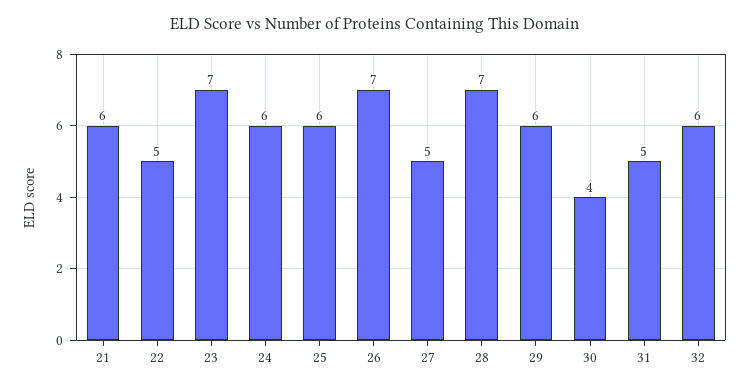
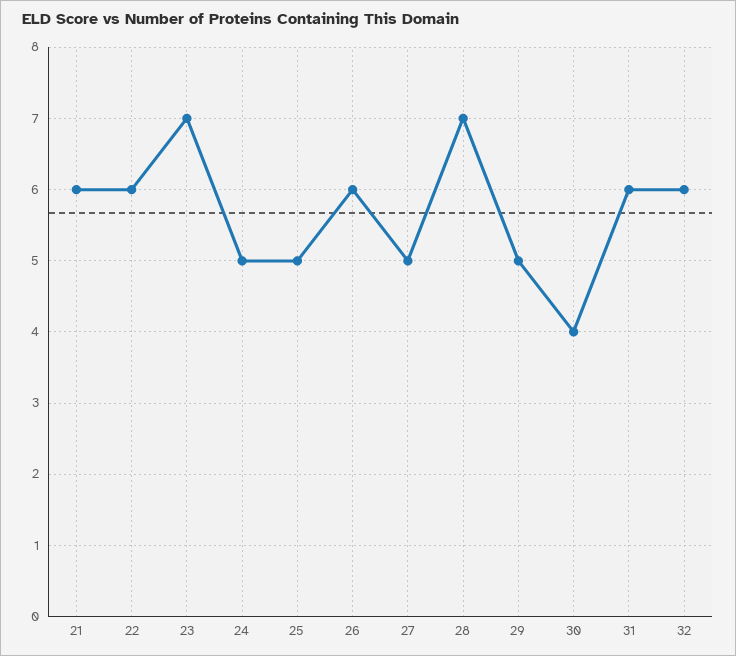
22: 5 -> 6
24: 6 -> 5
25: 6 -> 5
26: 7 -> 6
29: 6 -> 5
31: 5 -> 6

